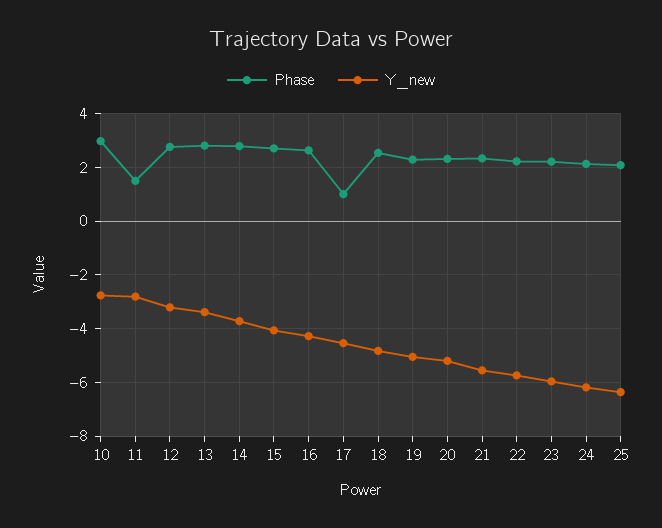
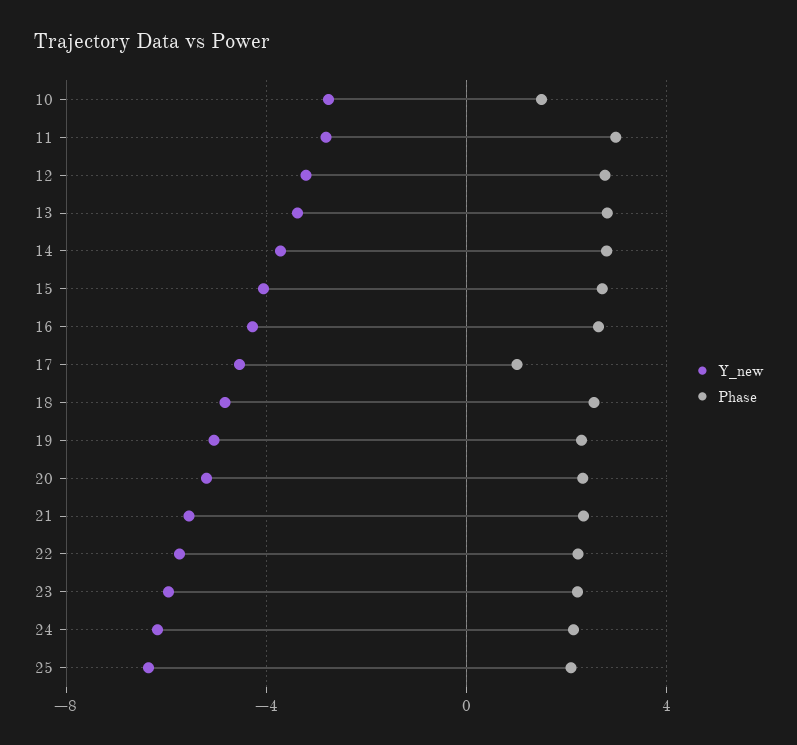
Phase, 10: 3 -> 1.5
Phase, 11: 1.5 -> 3

